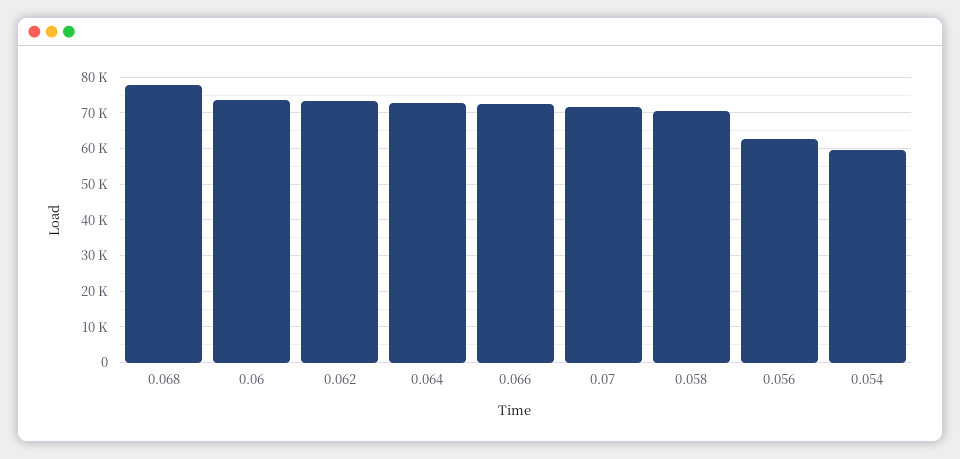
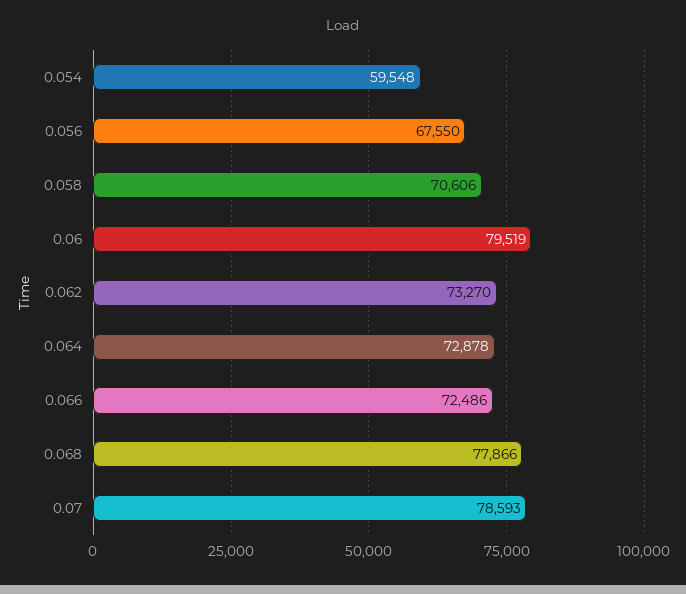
0.06: 74000 -> 79519
0.07: 72000 -> 78593
0.056: 62000 -> 67550

